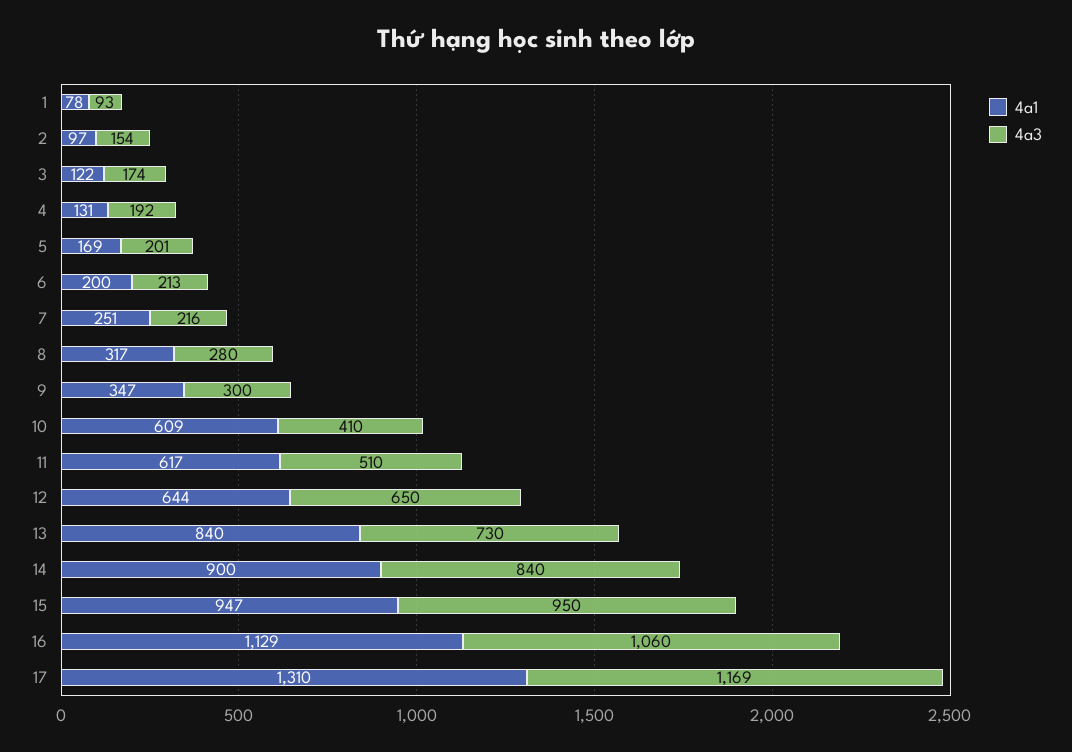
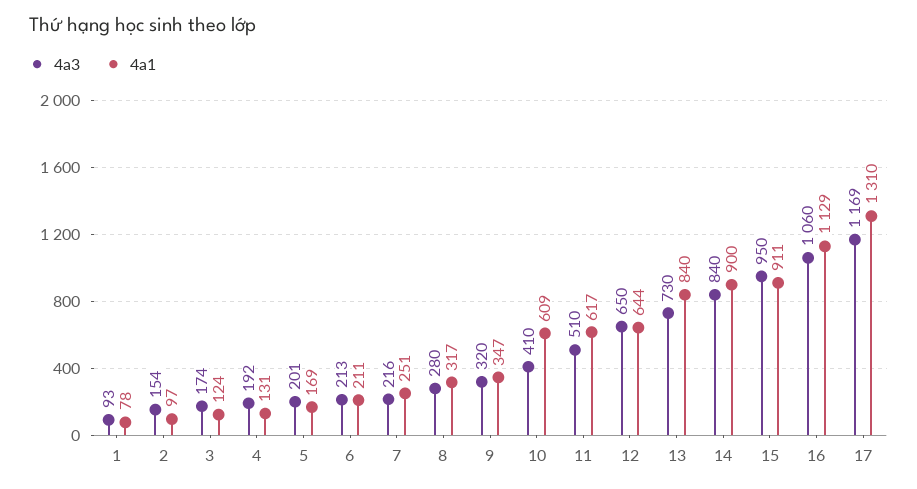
4a1, 3: 122 -> 124
4a1, 6: 200 -> 211
4a3, 9: 300 -> 320
4a1, 15: 947 -> 911

